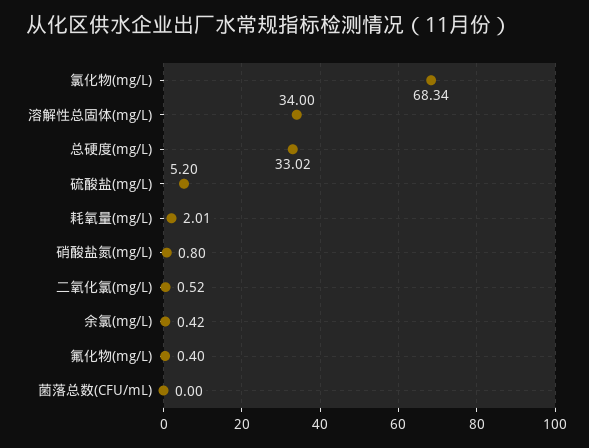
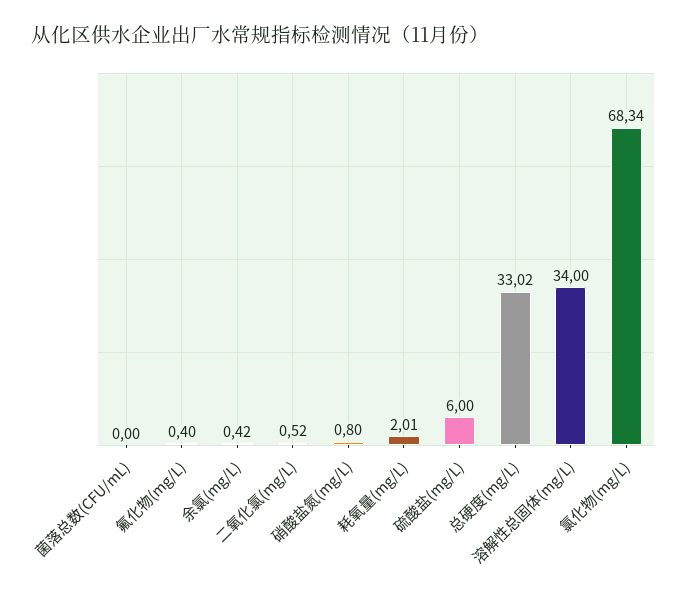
硫酸盐(mg/L): 5.2 -> 6

